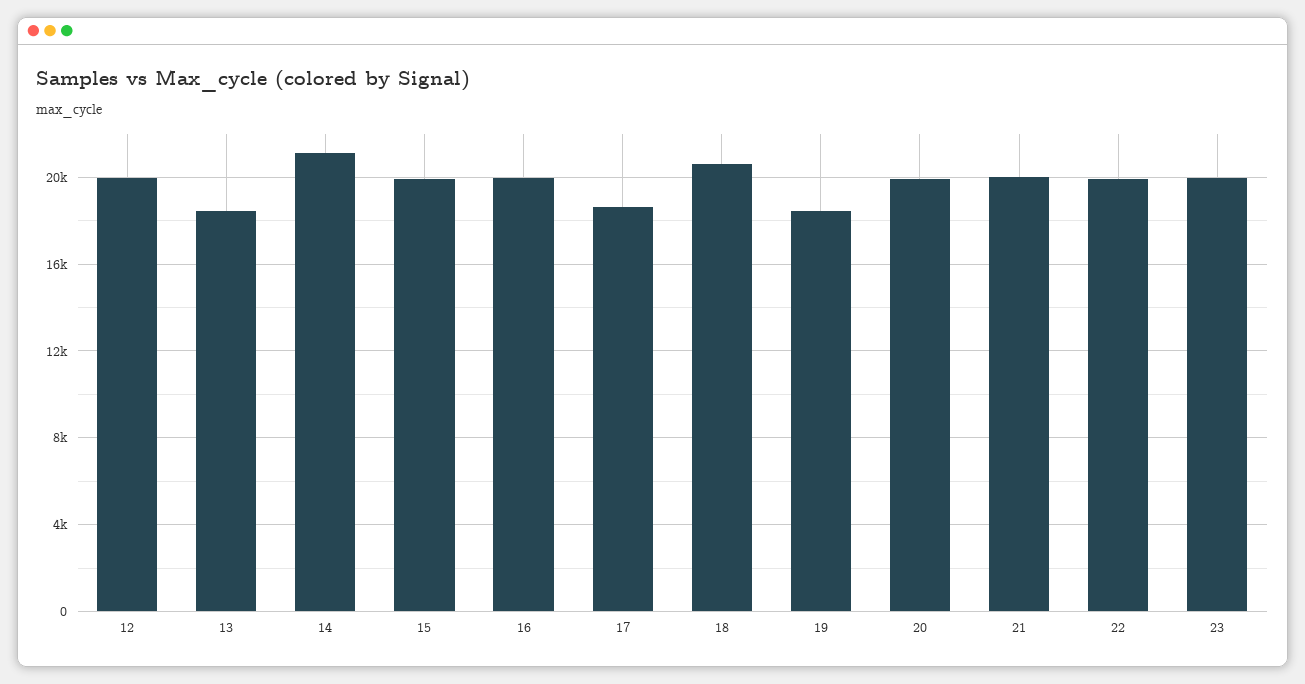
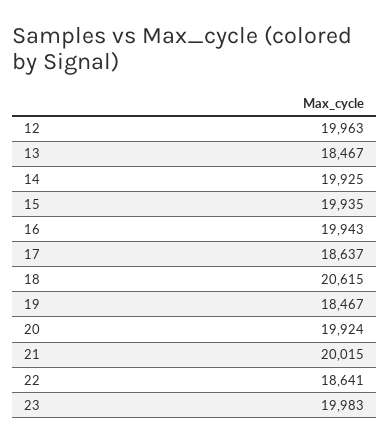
14: 21000 -> 19925
22: 20000 -> 18641

